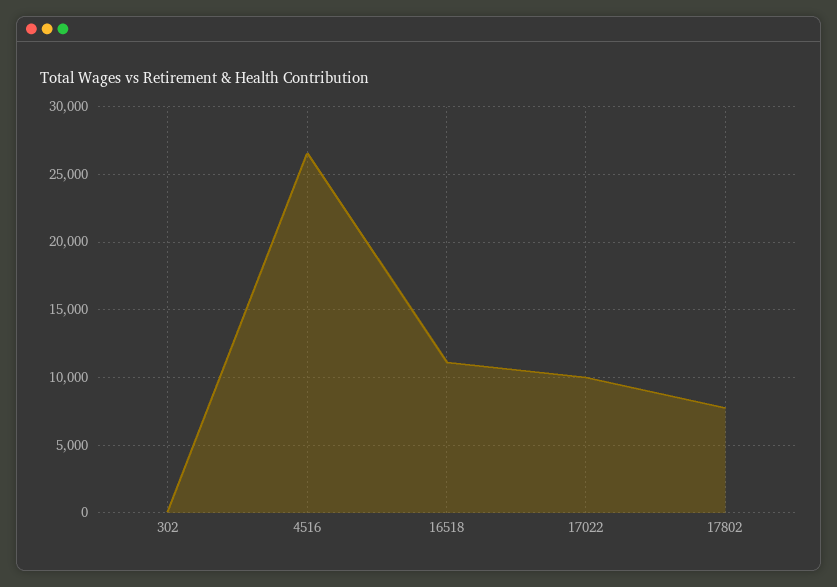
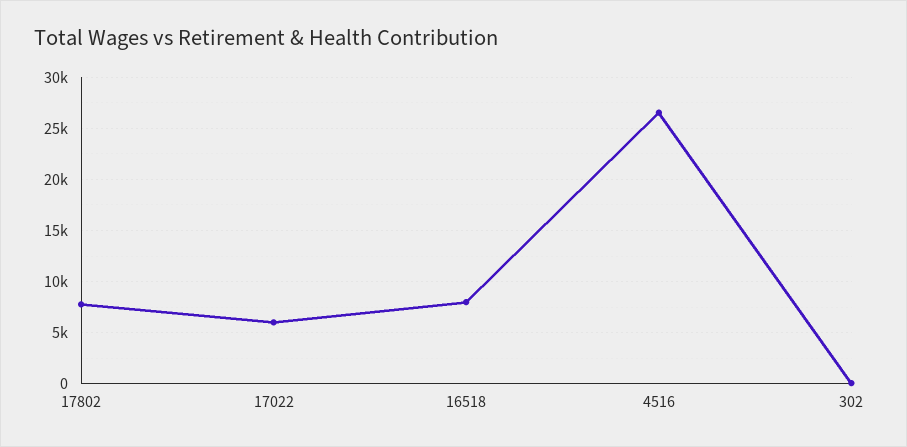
16518: 11000 -> 8000
17022: 10000 -> 6000

